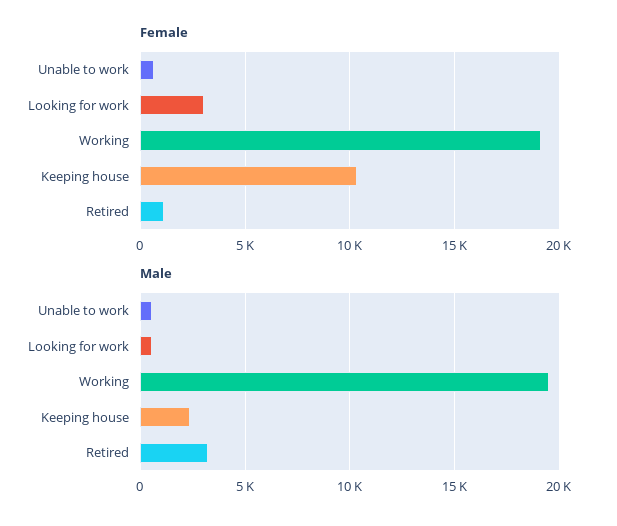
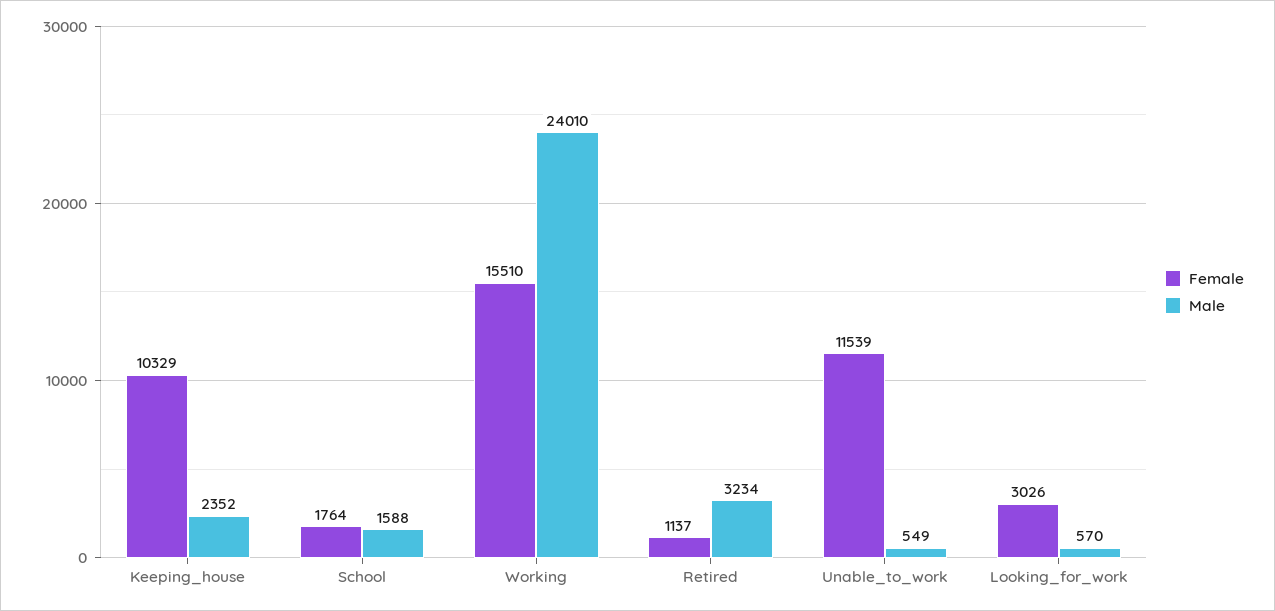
Female, Unable to work: 500 -> 11539
Female, Working: 19000 -> 15510
Male, Working: 19500 -> 24010
Female, School: none -> 1764
Male, School: none -> 1588

